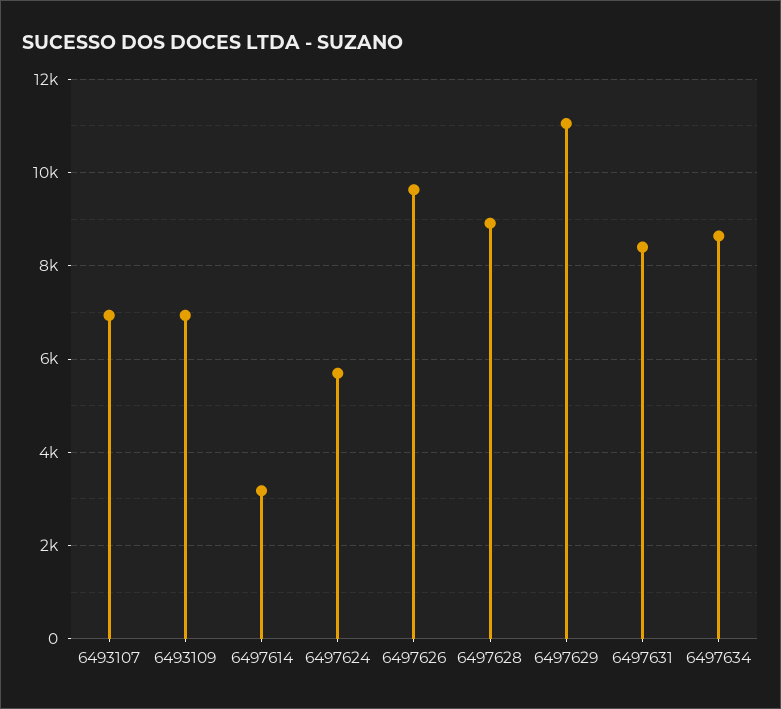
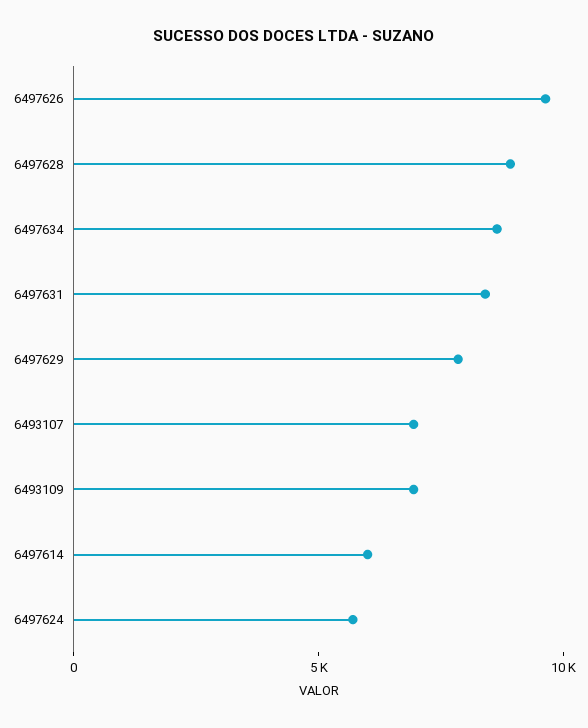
6497614: 3200 -> 6000
6497629: 11000 -> 8000

